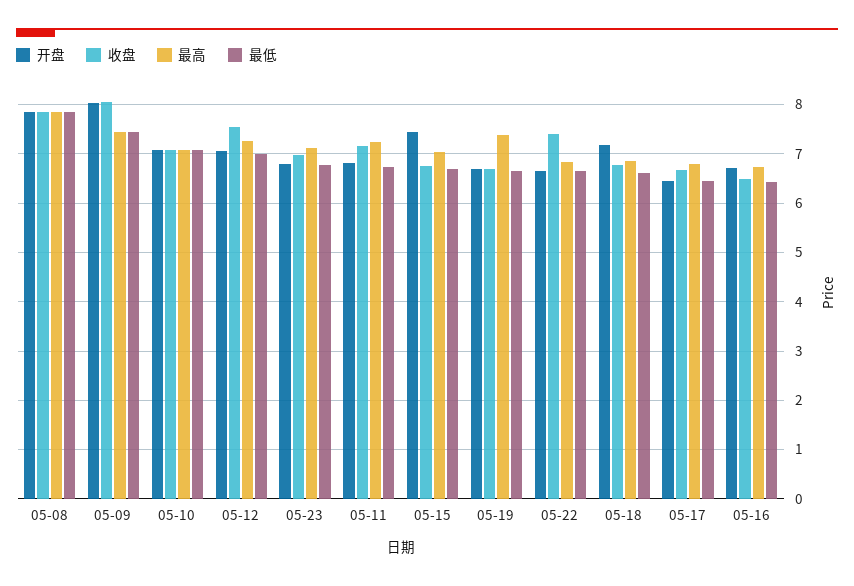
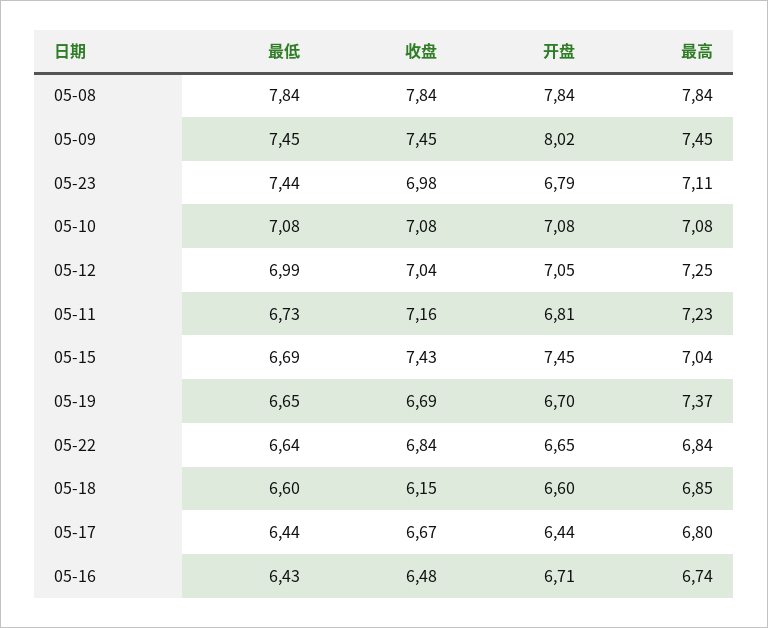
收盘, 05-09: 8 -> 7.45
收盘, 05-12: 7.6 -> 7.04
最低, 05-23: 6.8 -> 7.44
收盘, 05-15: 6.8 -> 7.43
收盘, 05-22: 7.4 -> 6.84
开盘, 05-18: 7.2 -> 6.6
收盘, 05-18: 6.8 -> 6.15

